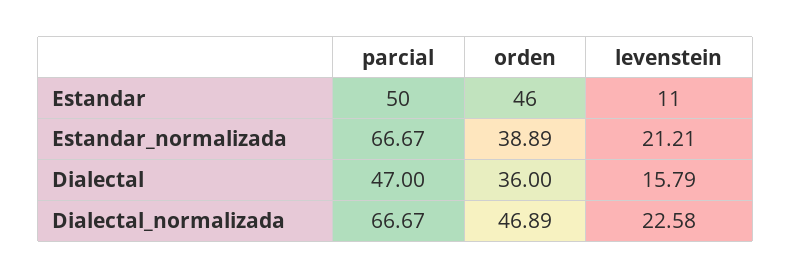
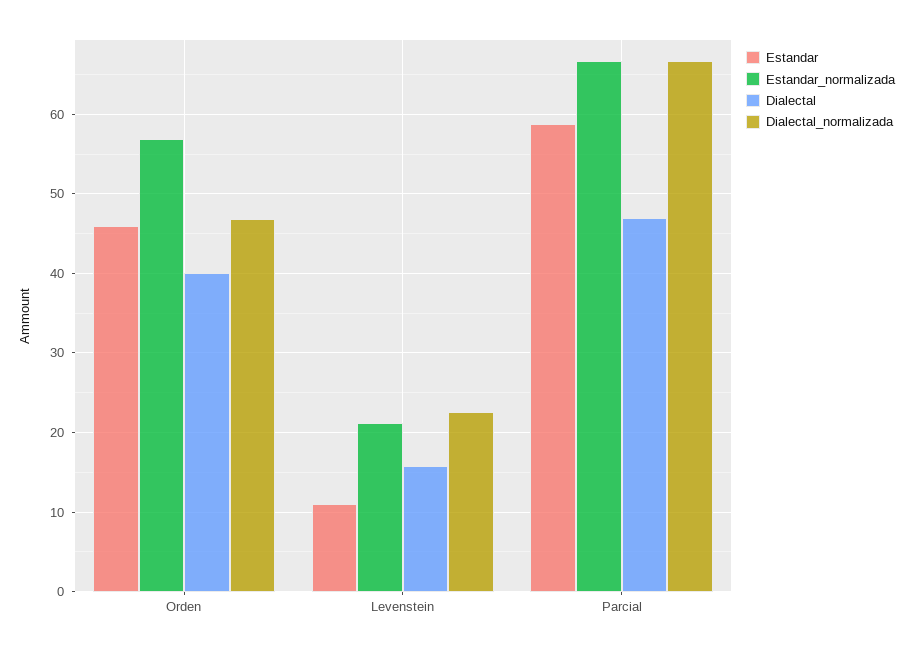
Estandar, parcial: 50 -> 59
Estandar_normalizada, orden: 38.89 -> 57
Dialectal, orden: 36 -> 40

